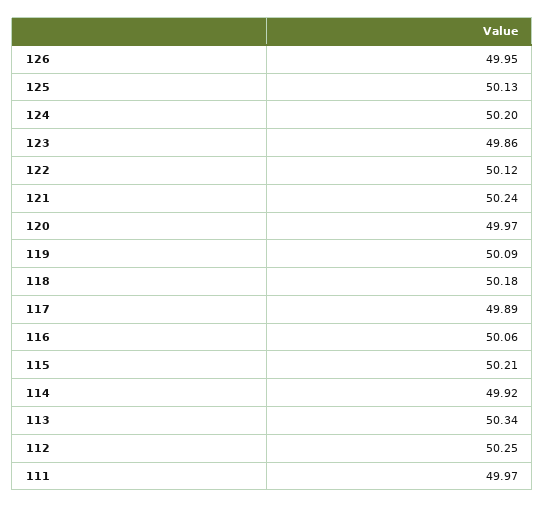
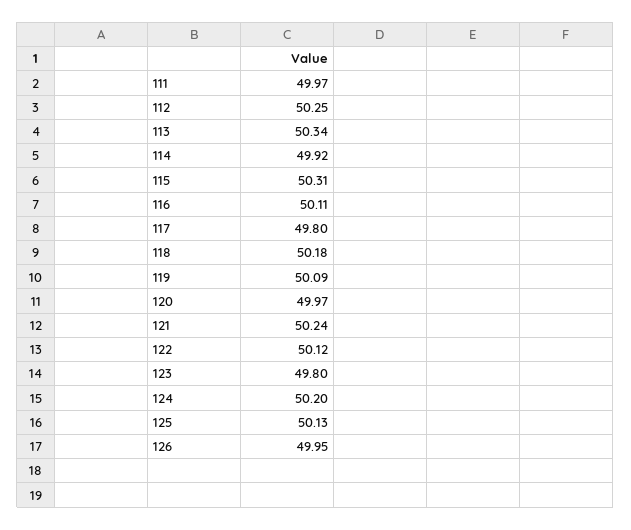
123: 49.86 -> 49.8
117: 49.89 -> 49.8
116: 50.06 -> 50.11
115: 50.21 -> 50.31

